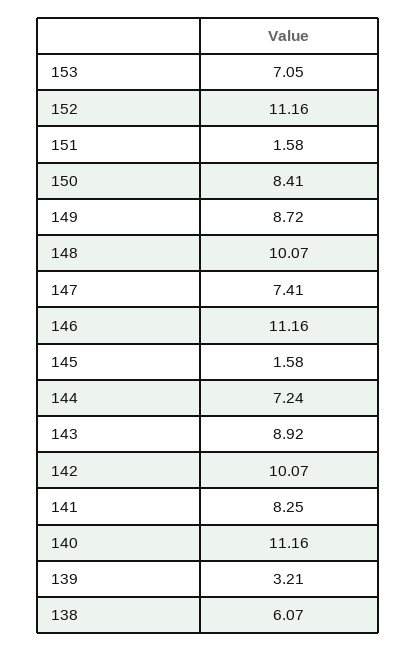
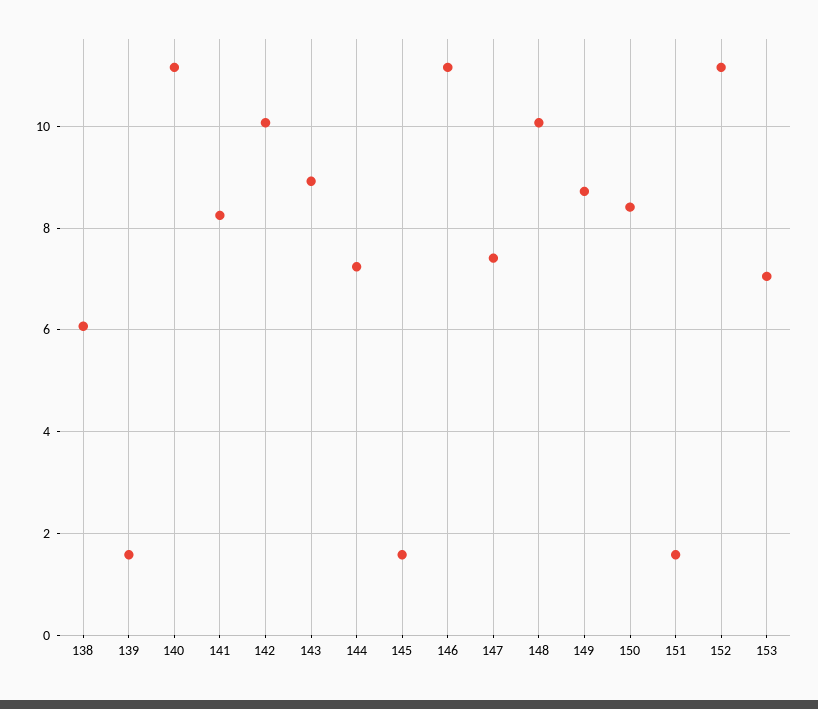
139: 3.21 -> 1.6

